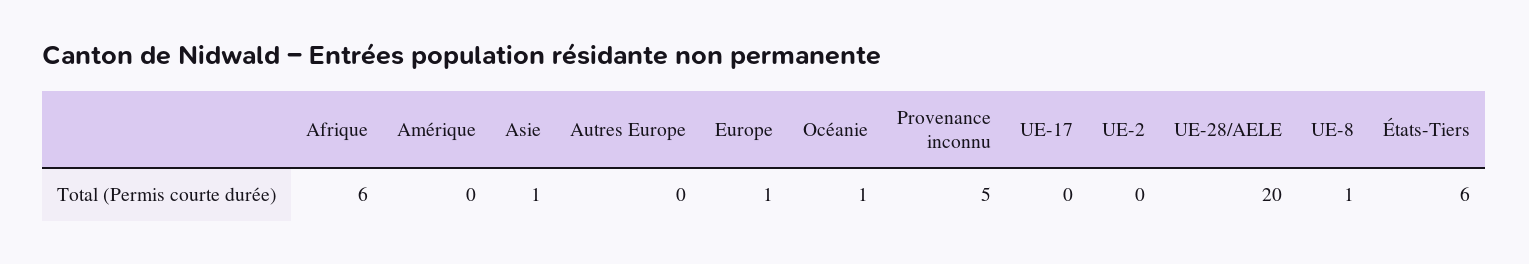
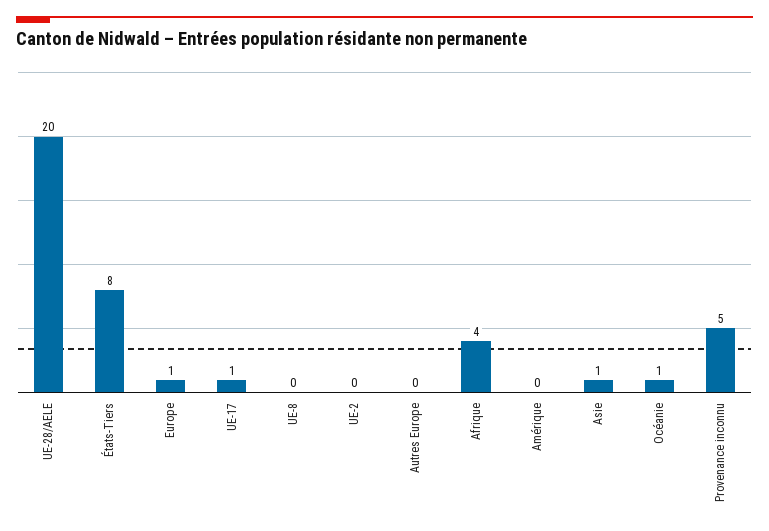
Afrique: 6 -> 4
UE-17: 0 -> 1
UE-8: 1 -> 0
États-Tiers: 6 -> 8

